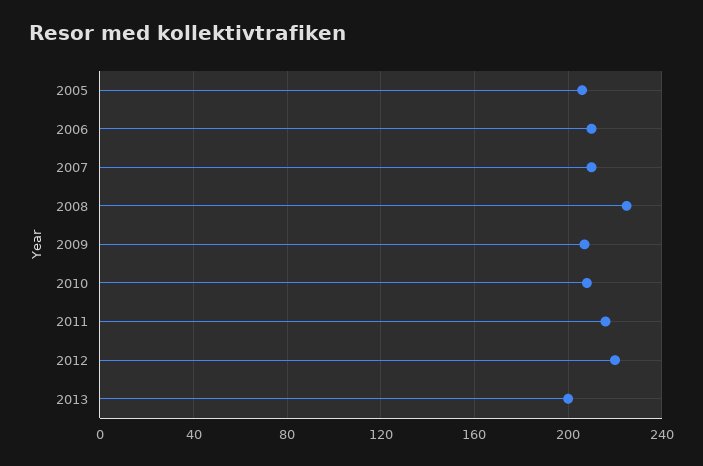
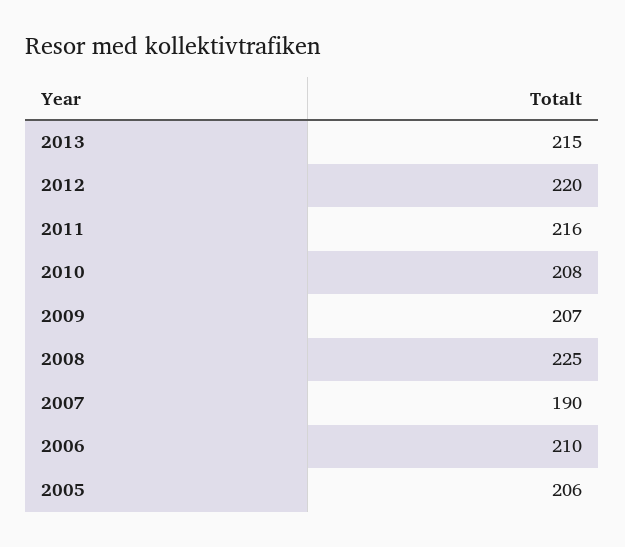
2007: 210 -> 190
2013: 200 -> 215

